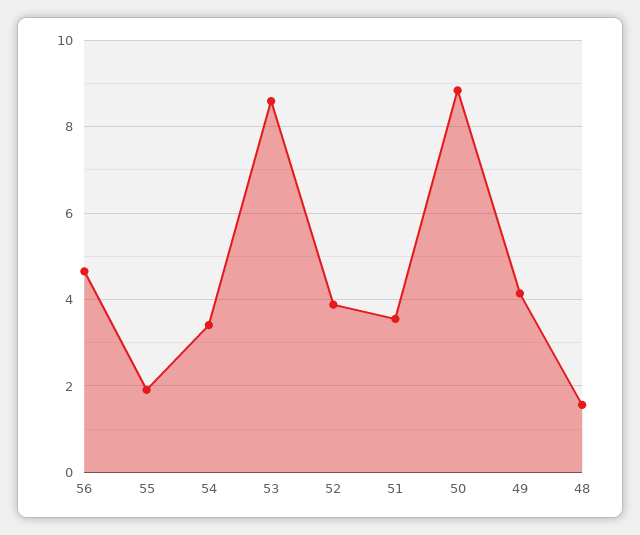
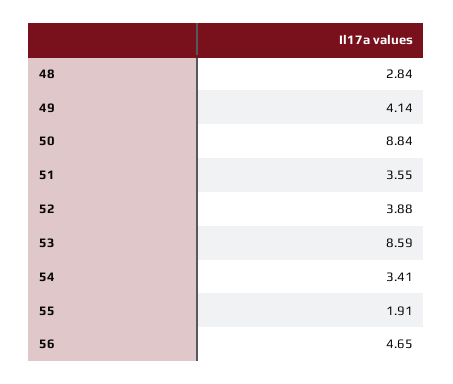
48: 1.6 -> 2.84

